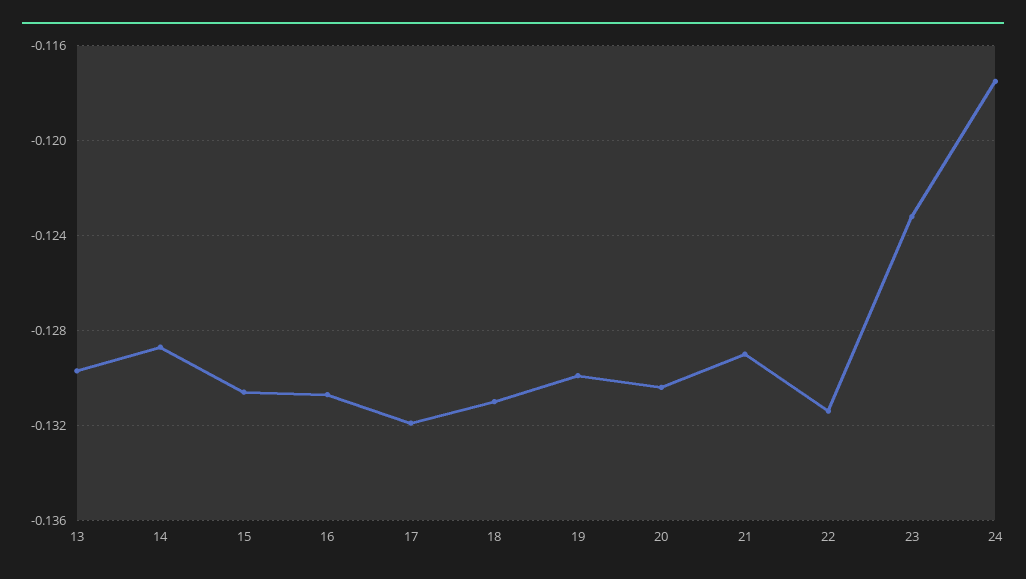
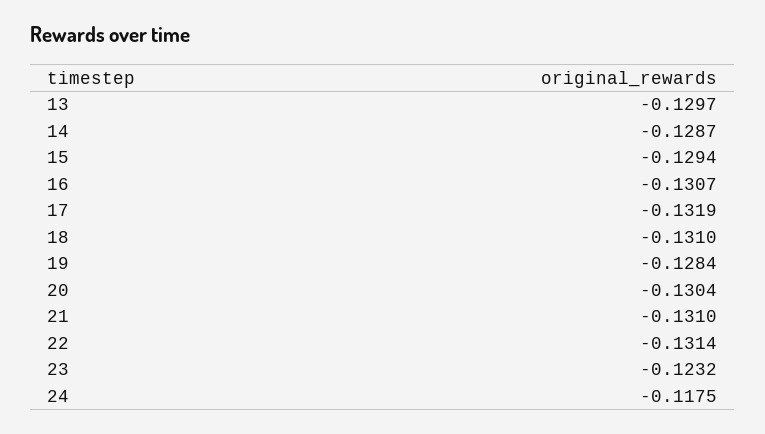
15: -0.1305 -> -0.1294
19: -0.13 -> -0.1284
21: -0.129 -> -0.131

